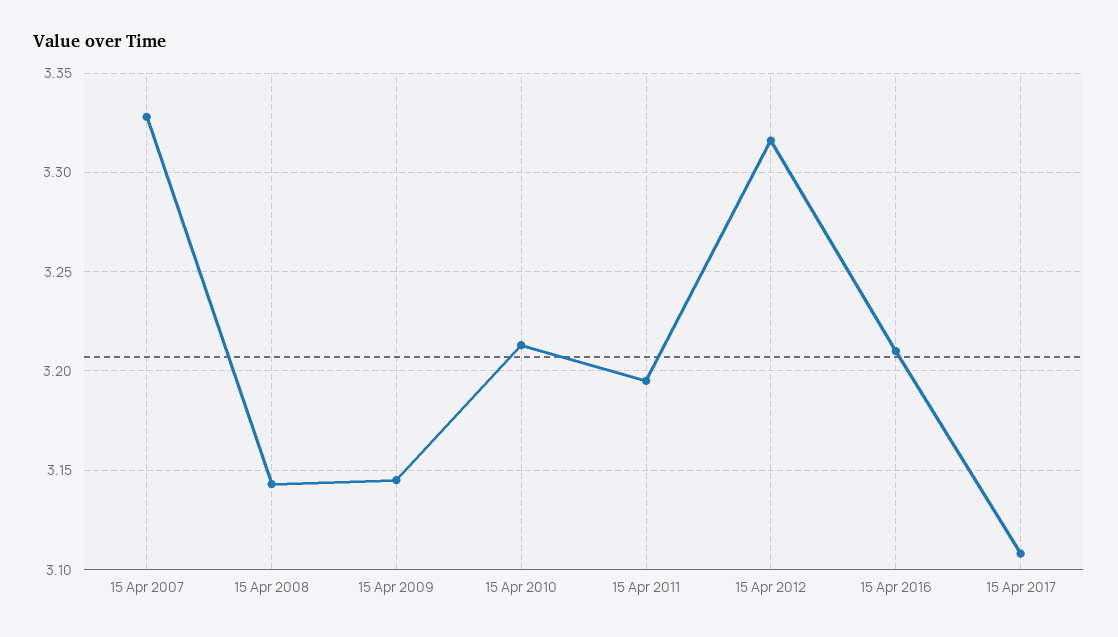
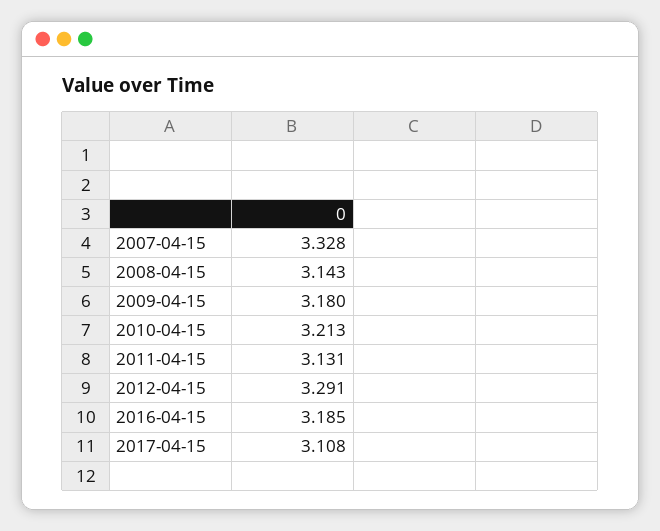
15 Apr 2009: 3.145 -> 3.18
15 Apr 2011: 3.195 -> 3.131
15 Apr 2012: 3.315 -> 3.291
15 Apr 2016: 3.21 -> 3.185

